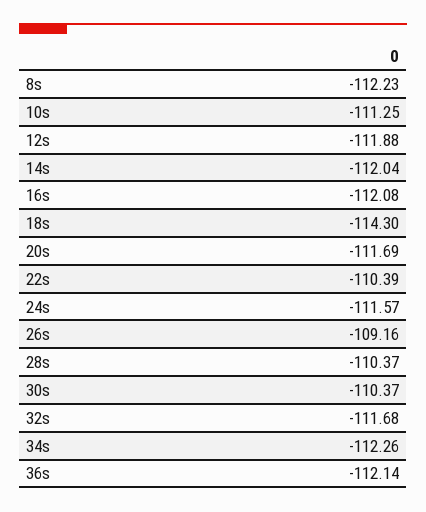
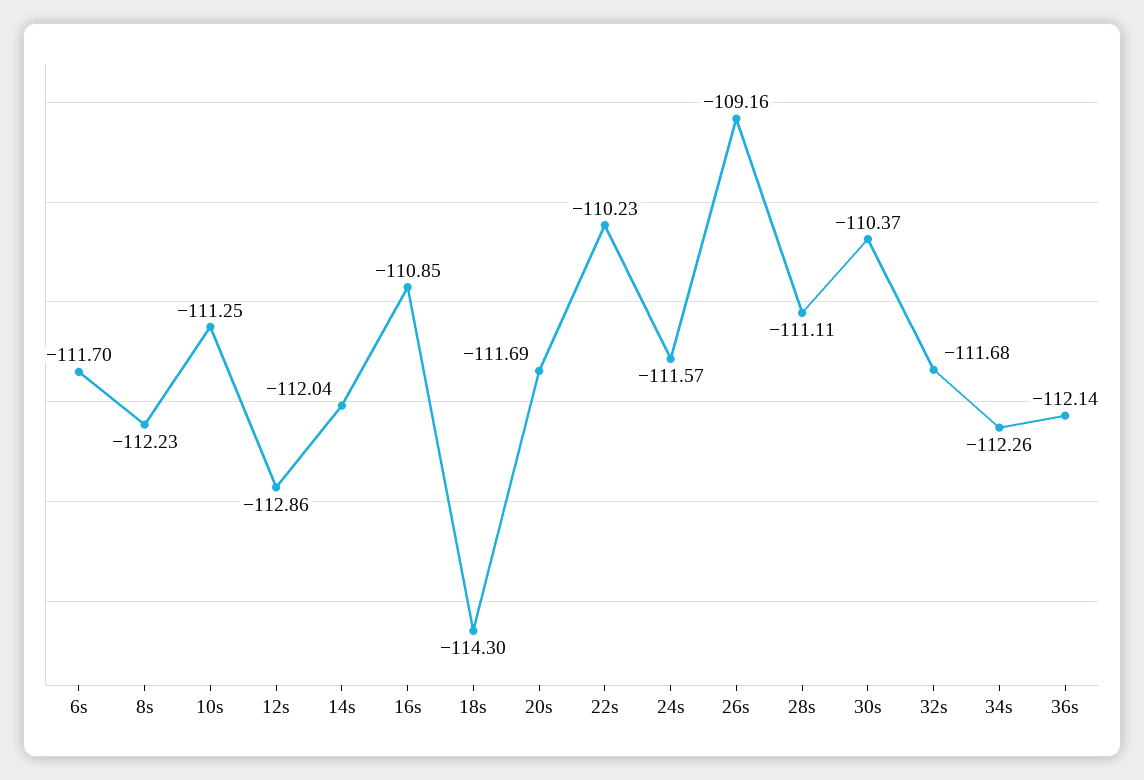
12s: -111.88 -> -112.86
16s: -112.08 -> -110.85
22s: -110.39 -> -110.23
28s: -110.37 -> -111.11
6s: none -> -111.7

